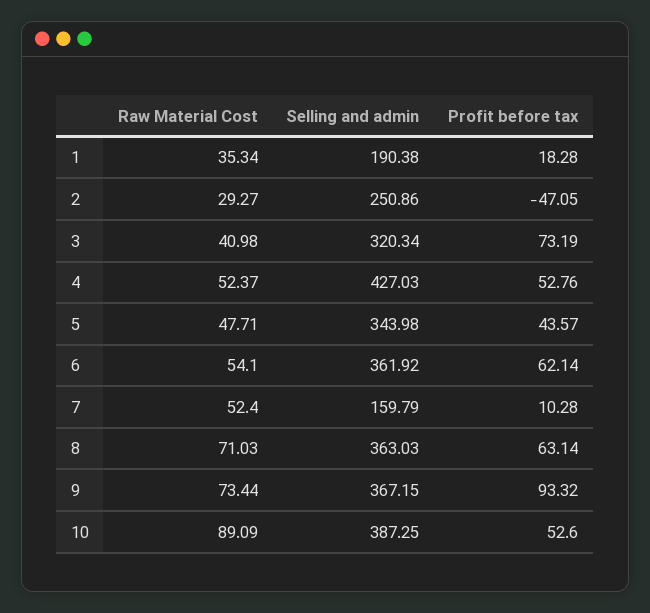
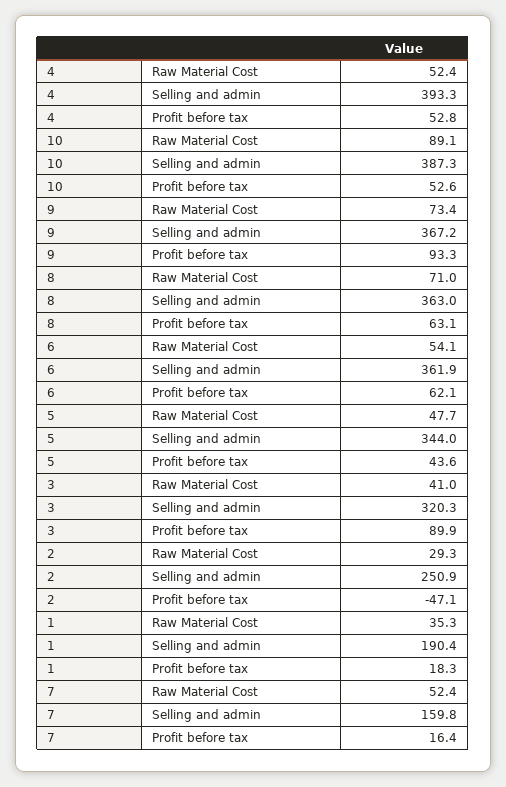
Profit before tax, 3: 73.19 -> 89.9
Selling and admin, 4: 427.03 -> 393.3
Profit before tax, 7: 10.28 -> 16.4

